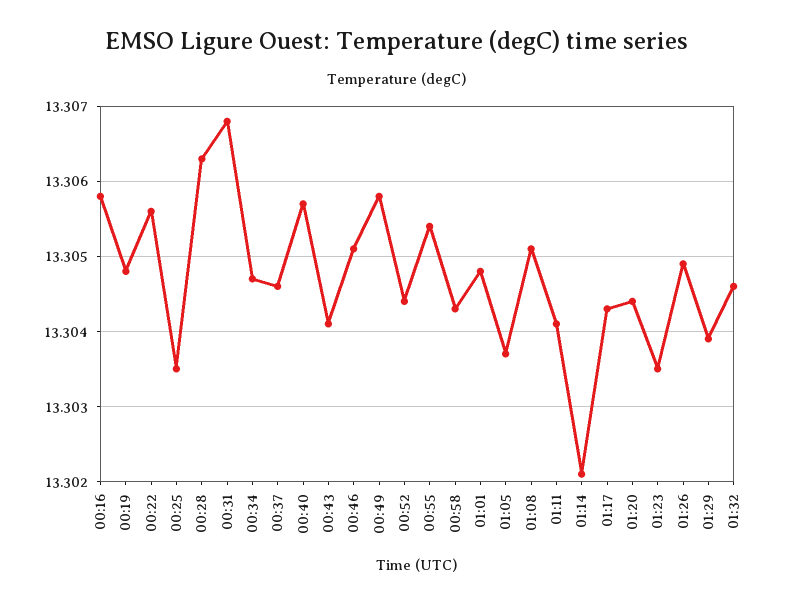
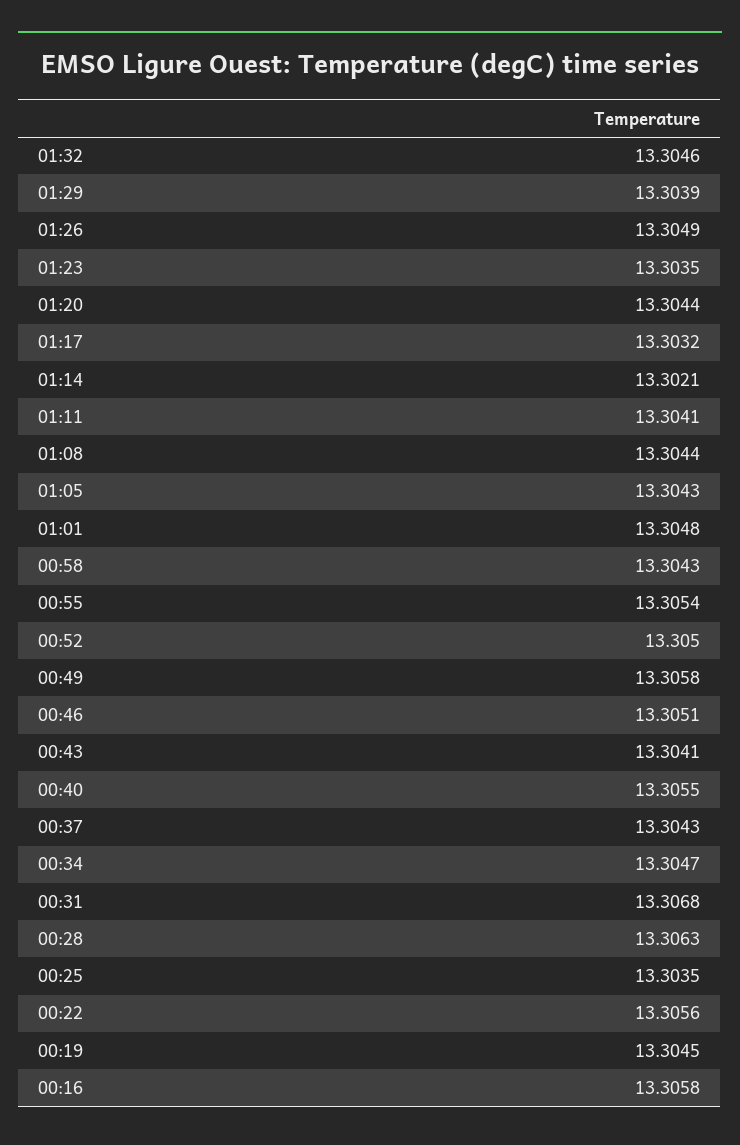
00:19: 13.3048 -> 13.3045
00:37: 13.3046 -> 13.3043
00:40: 13.3057 -> 13.3055
00:52: 13.3044 -> 13.305
01:05: 13.3037 -> 13.3043
01:08: 13.3051 -> 13.3044
01:17: 13.3043 -> 13.3032

